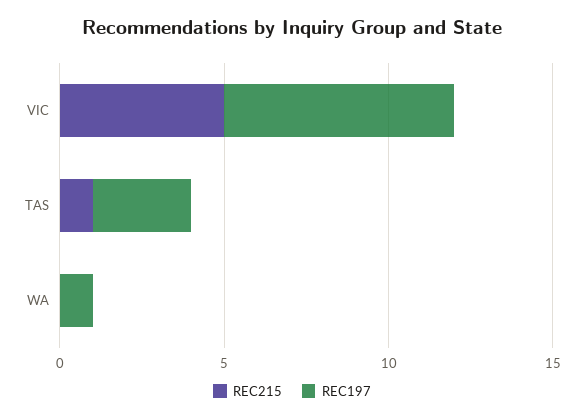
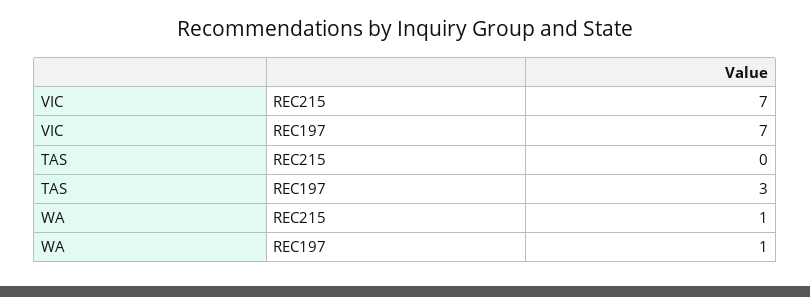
REC215, VIC: 5 -> 7
REC215, TAS: 1 -> 0
REC215, WA: 0 -> 1

